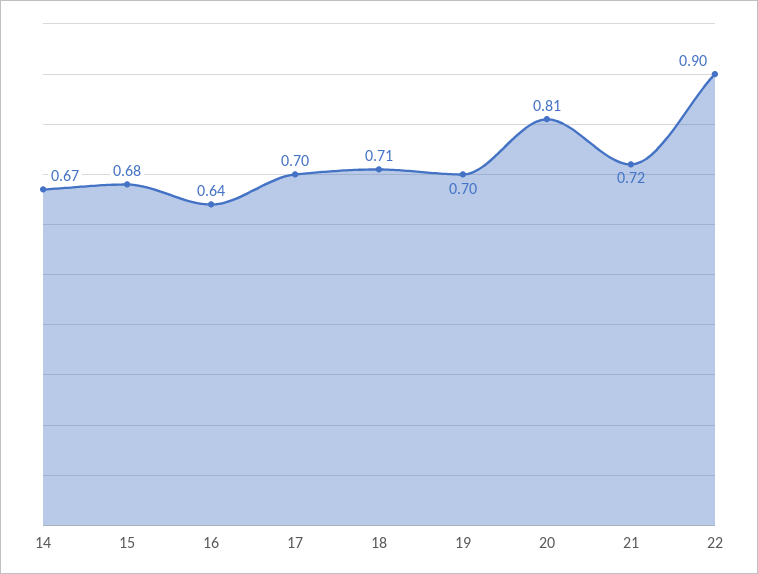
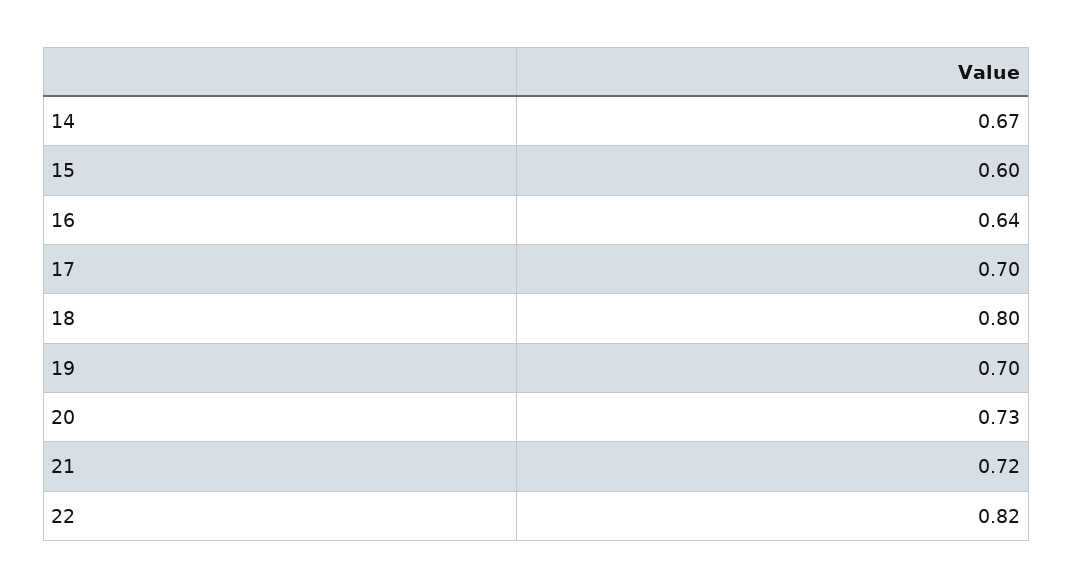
15: 0.68 -> 0.6
18: 0.71 -> 0.8
20: 0.81 -> 0.73
22: 0.9 -> 0.82

